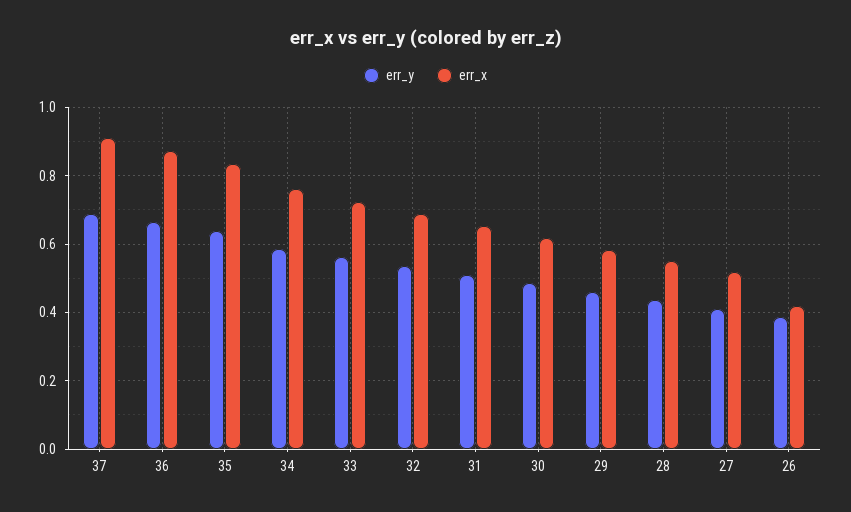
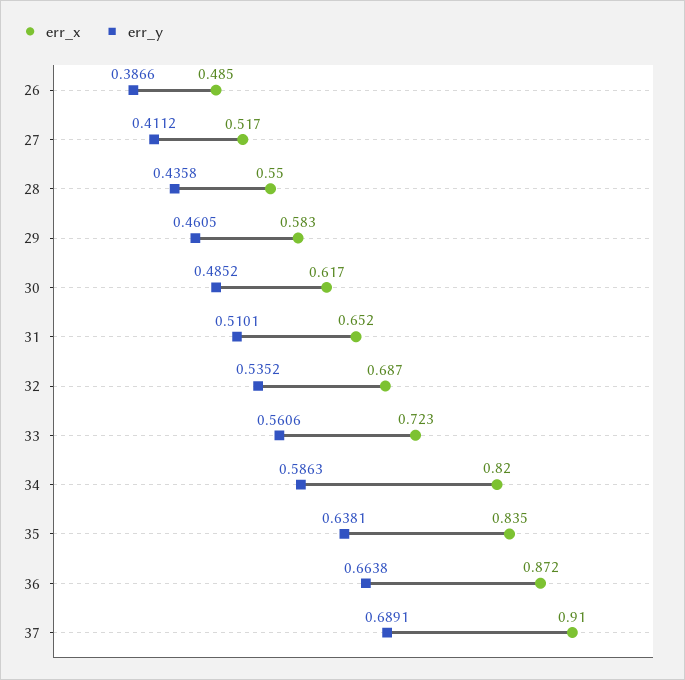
err_x, 34: 0.76 -> 0.82
err_x, 26: 0.42 -> 0.485

